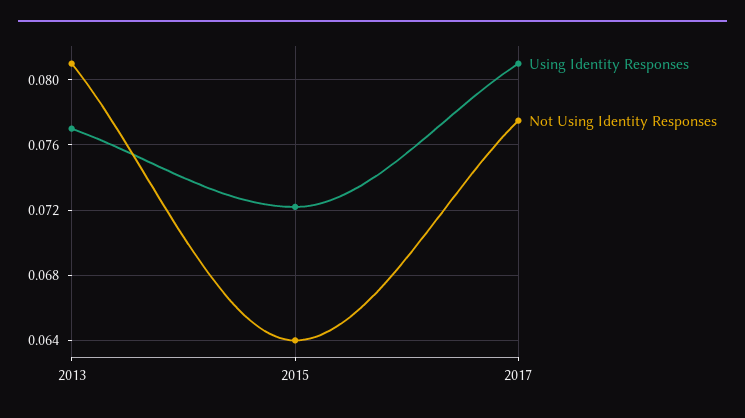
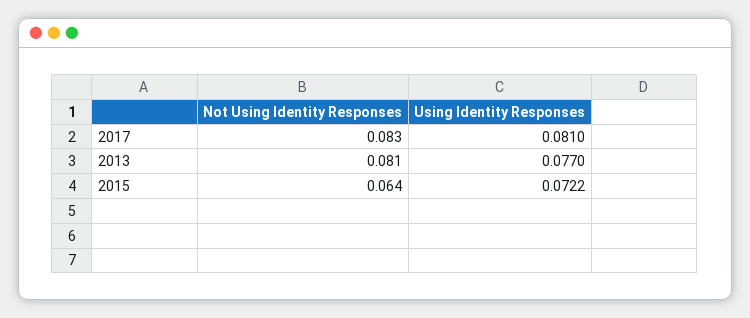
Not Using Identity Responses, 2017: 0.0775 -> 0.083

